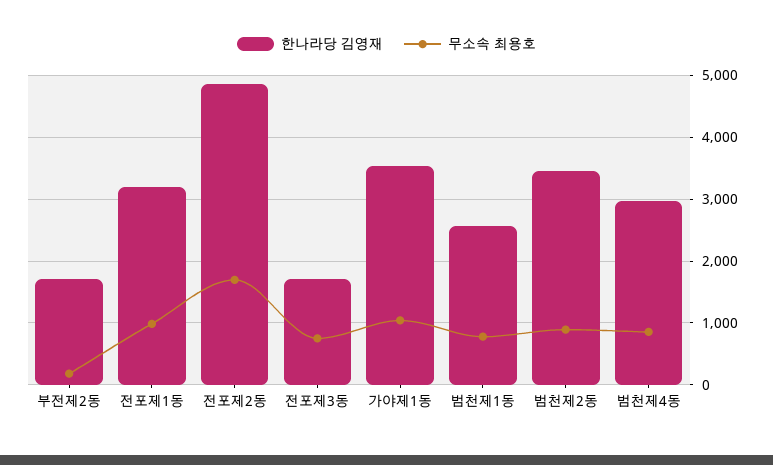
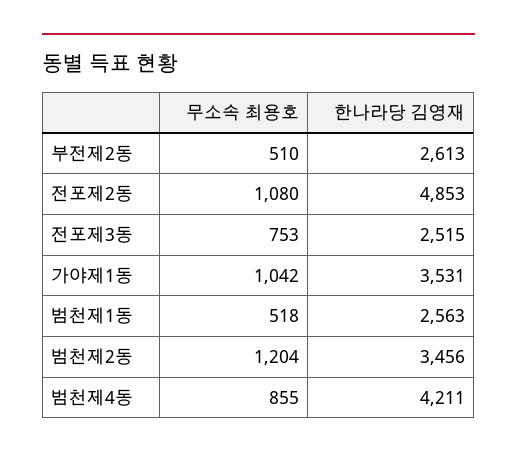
한나라당 김영재, 부전제2동: 1700 -> 2613
무소속 최용호, 부전제2동: 200 -> 510
한나라당 김영재, 전포제1동: 3200 -> none
무소속 최용호, 전포제1동: 1000 -> none
무소속 최용호, 전포제2동: 1700 -> 1080
한나라당 김영재, 전포제3동: 1700 -> 2515
무소속 최용호, 범천제1동: 800 -> 518
무소속 최용호, 범천제2동: 900 -> 1204
한나라당 김영재, 범천제4동: 3000 -> 4211

